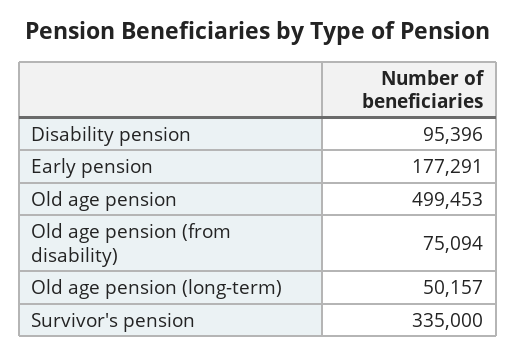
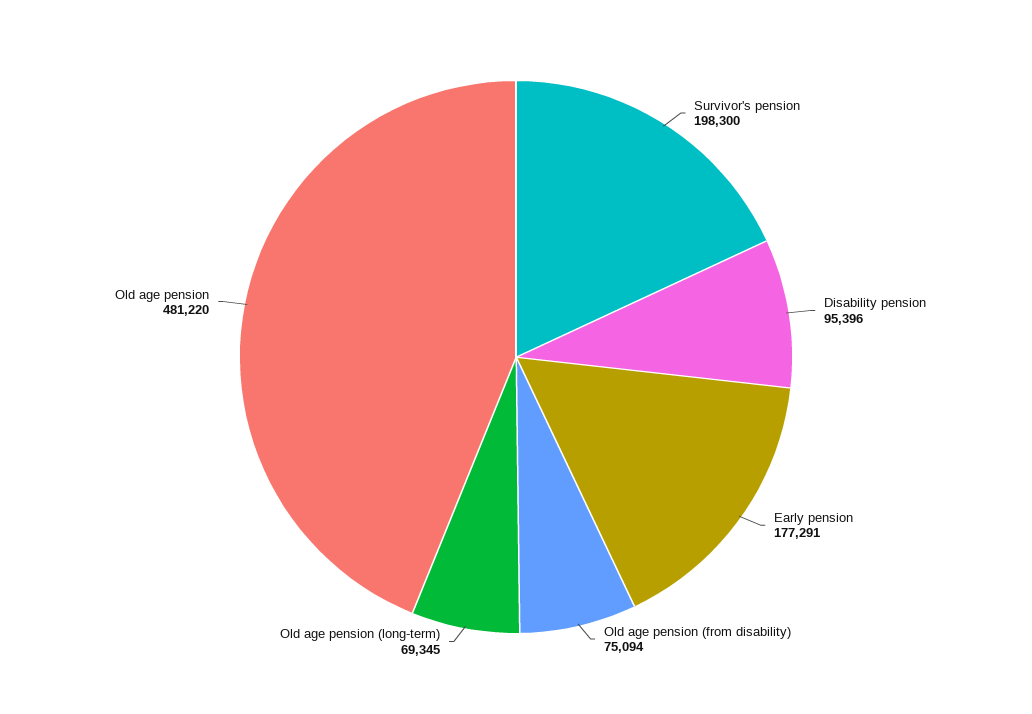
Old age pension: 499453 -> 481220
Old age pension (long-term): 50157 -> 69345
Survivor's pension: 335000 -> 198300

